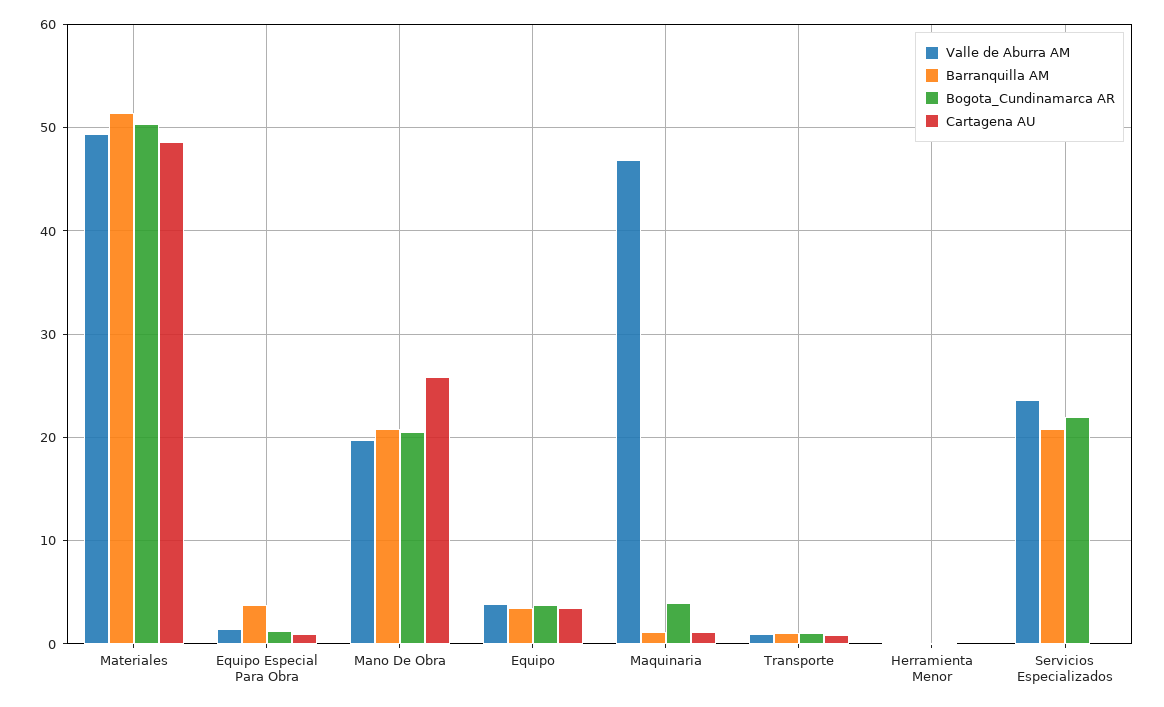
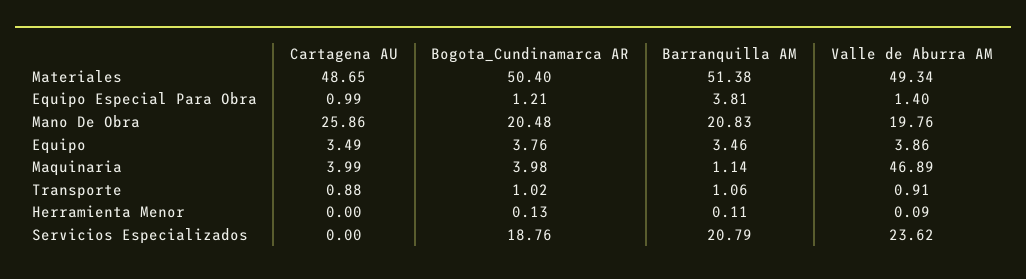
Cartagena AU, Maquinaria: 1 -> 3.99
Bogota_Cundinamarca AR, Servicios Especializados: 22 -> 18.76

